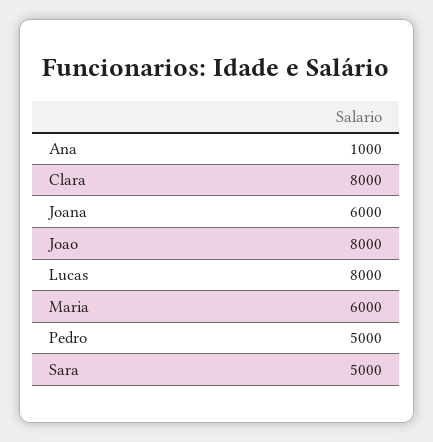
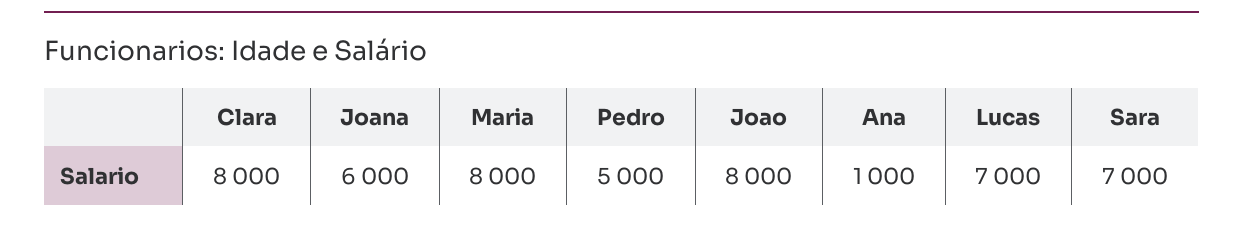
Lucas: 8000 -> 7000
Maria: 6000 -> 8000
Sara: 5000 -> 7000

